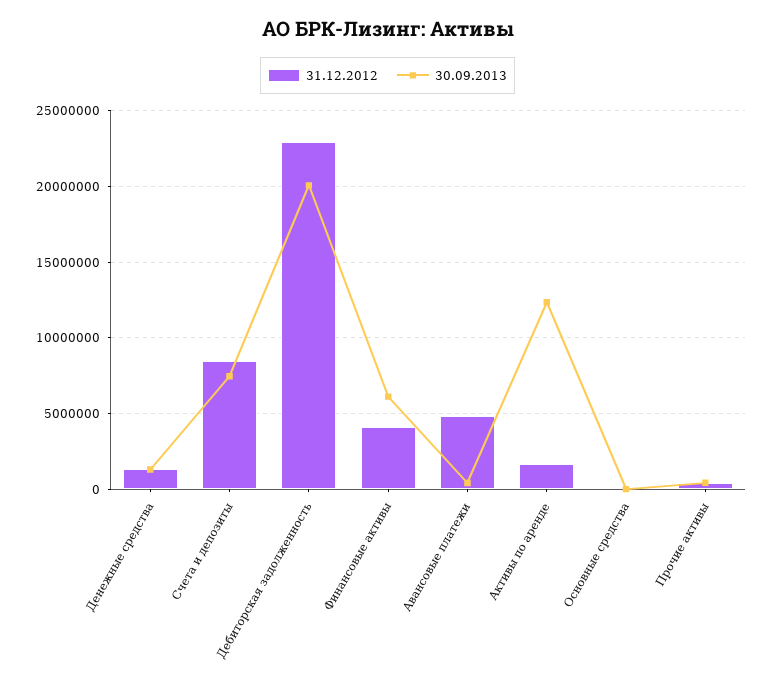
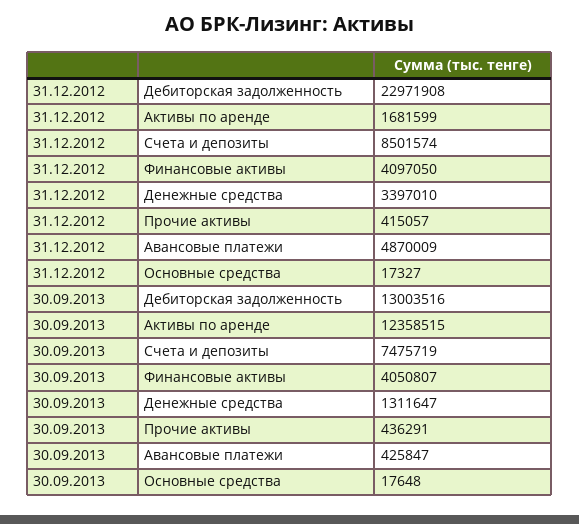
31.12.2012, Денежные средства: 1500000 -> 3397010
30.09.2013, Дебиторская задолженность: 20000000 -> 13003516
30.09.2013, Финансовые активы: 6000000 -> 4050807

